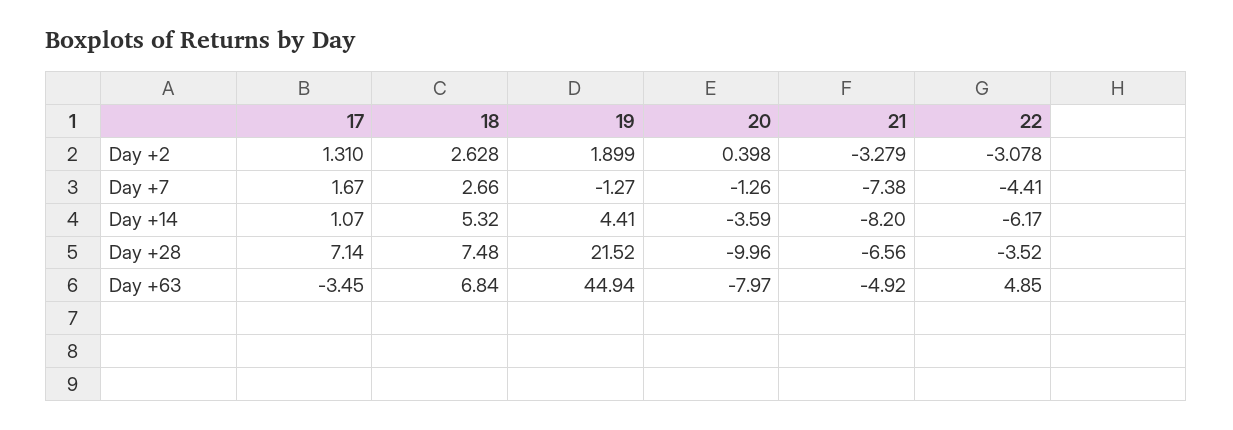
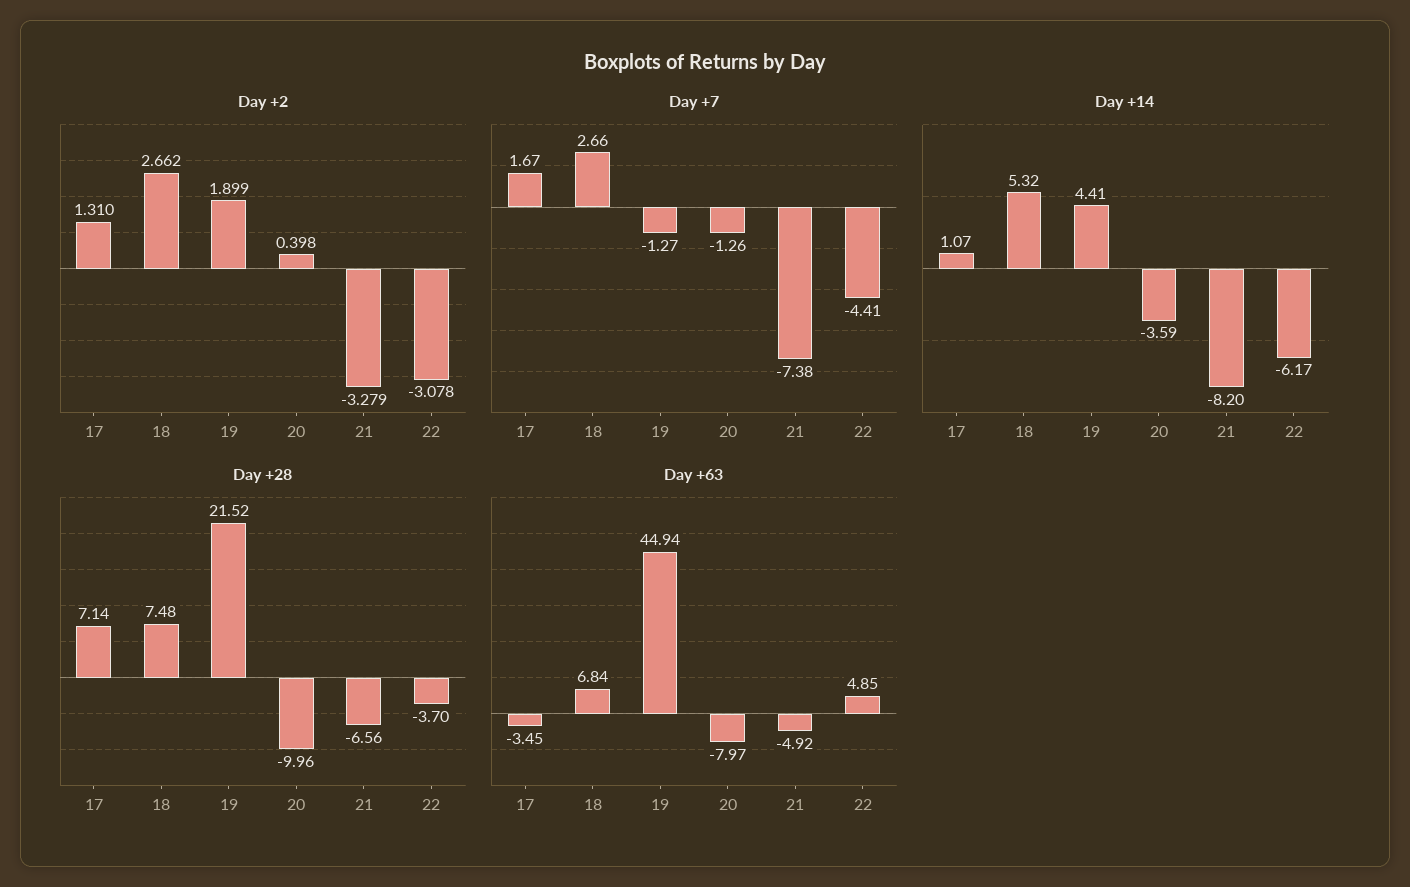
Day +2, 18: 2.628 -> 2.662
Day +28, 22: -3.52 -> -3.7

